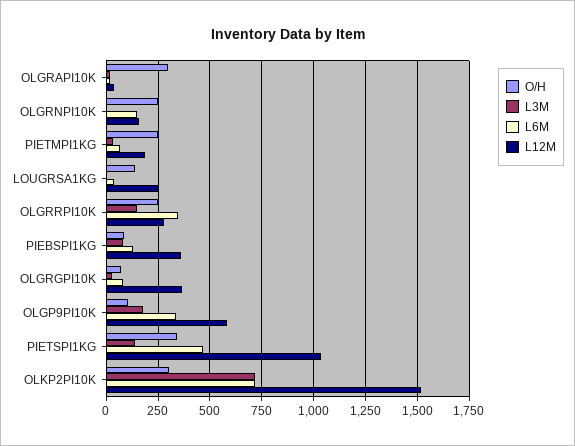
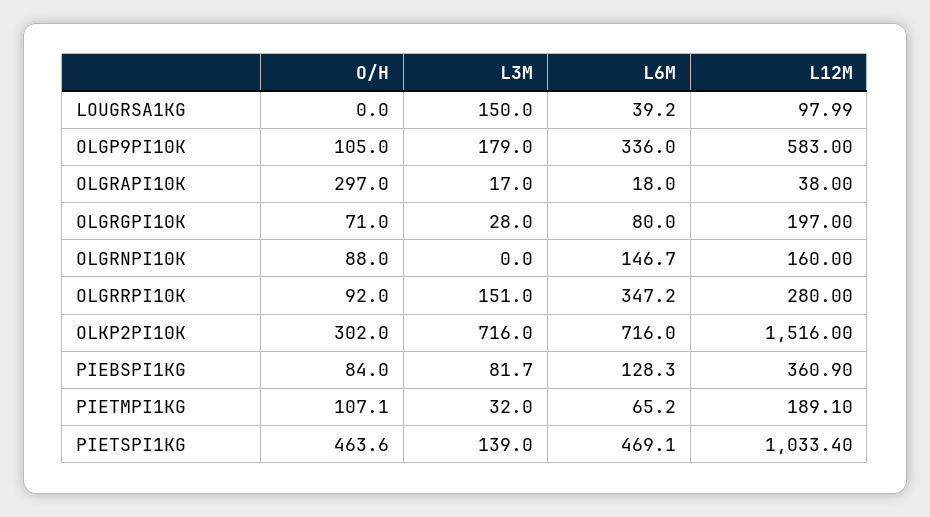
O/H, OLGRNPI10K: 250 -> 88
O/H, PIETMPI1KG: 250 -> 107.1
O/H, LOUGRSA1KG: 150 -> 0
L3M, LOUGRSA1KG: 0 -> 150
L12M, LOUGRSA1KG: 250 -> 97.99
O/H, OLGRRPI10K: 250 -> 92
L12M, OLGRGPI10K: 350 -> 197
O/H, PIETSPI1KG: 350 -> 463.6

